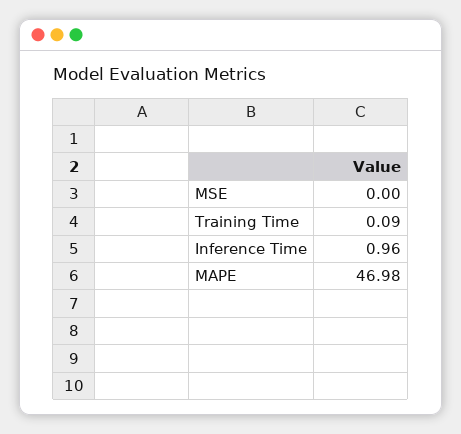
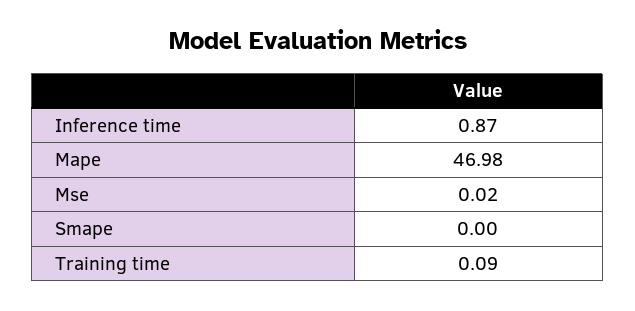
MSE: 0 -> 0.02
Inference Time: 0.96 -> 0.87
Smape: none -> 0

